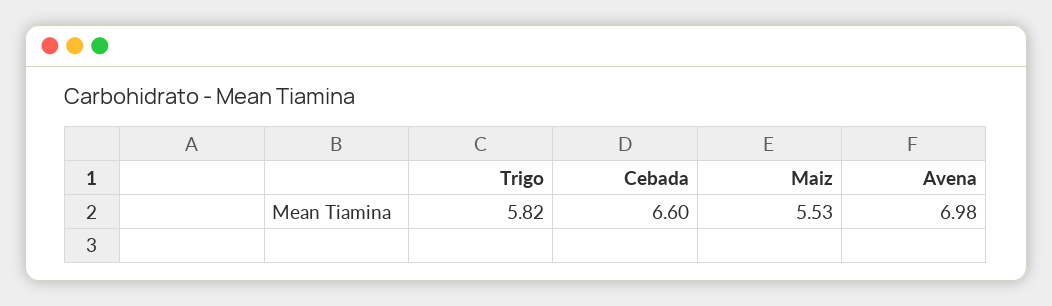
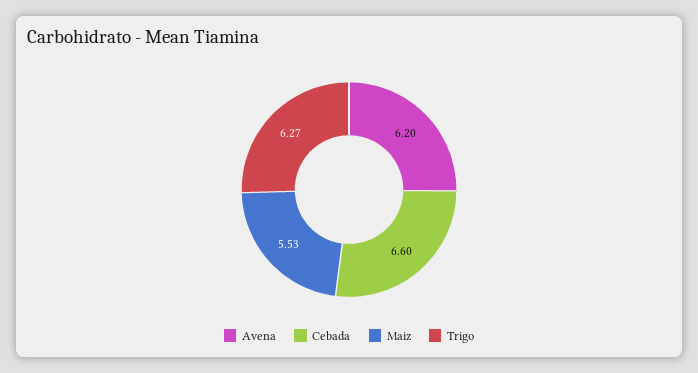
Trigo: 5.82 -> 6.27
Avena: 6.98 -> 6.2

